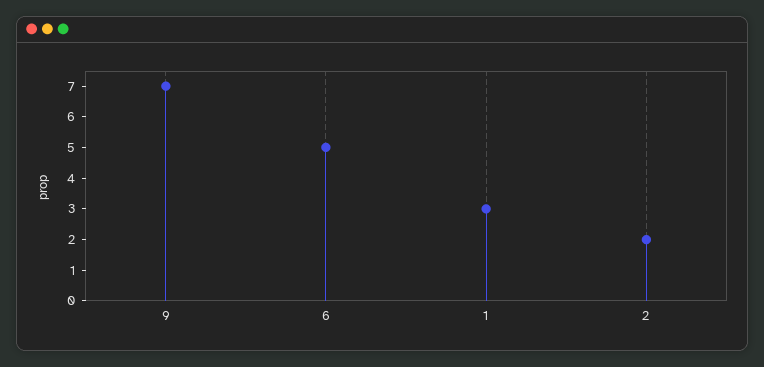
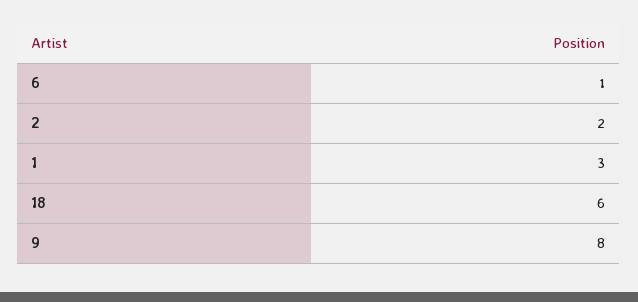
9: 7 -> 8
6: 5 -> 1
18: none -> 6

